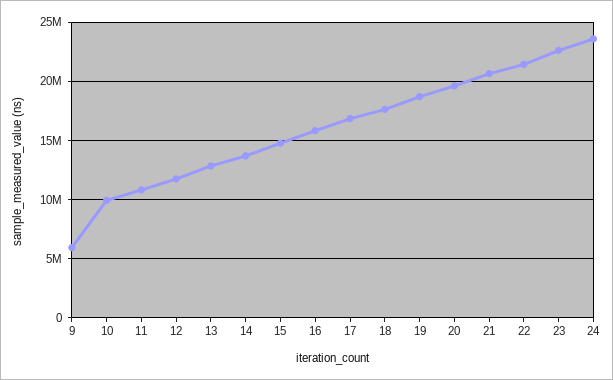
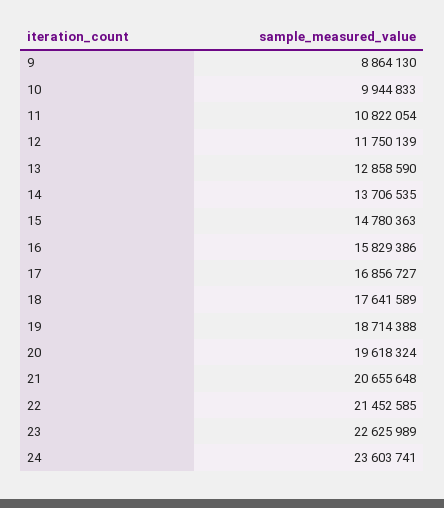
9: 6000000 -> 8864130

